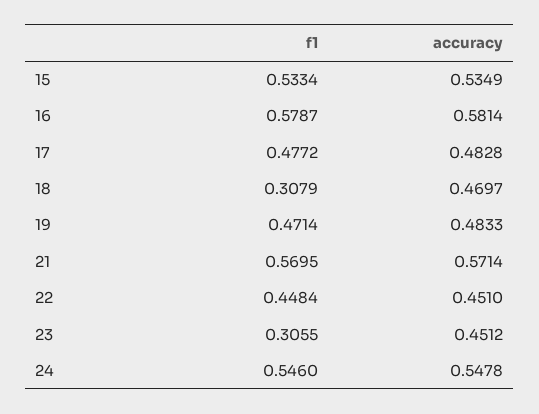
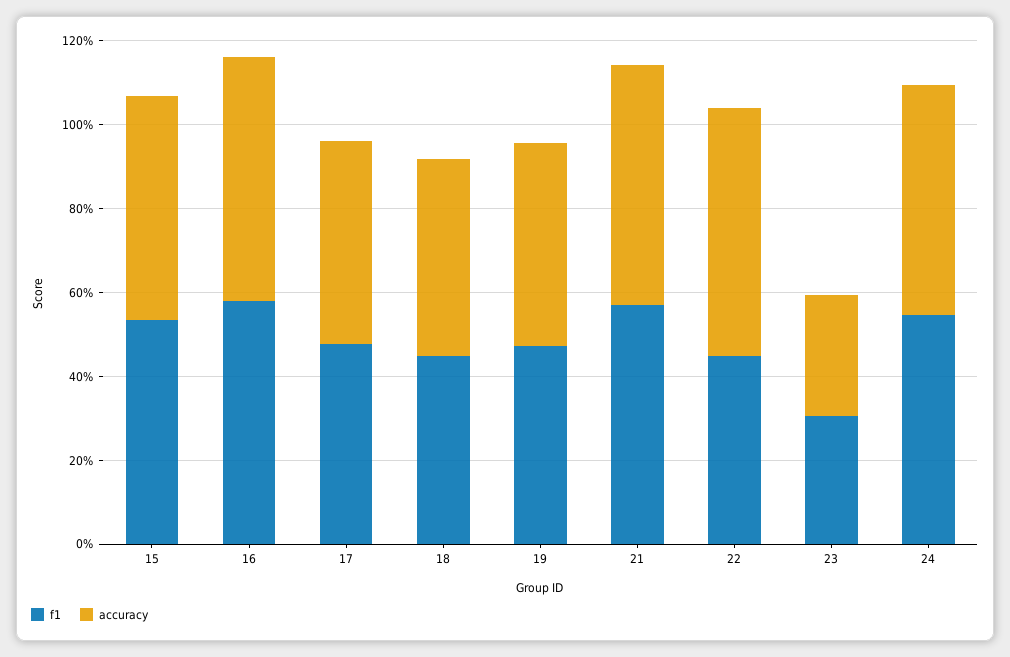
f1, 18: 0.3079 -> 0.45
accuracy, 22: 0.451 -> 0.6
accuracy, 23: 0.4512 -> 0.3

